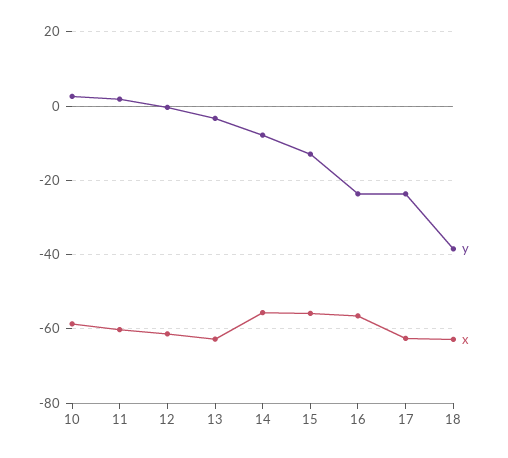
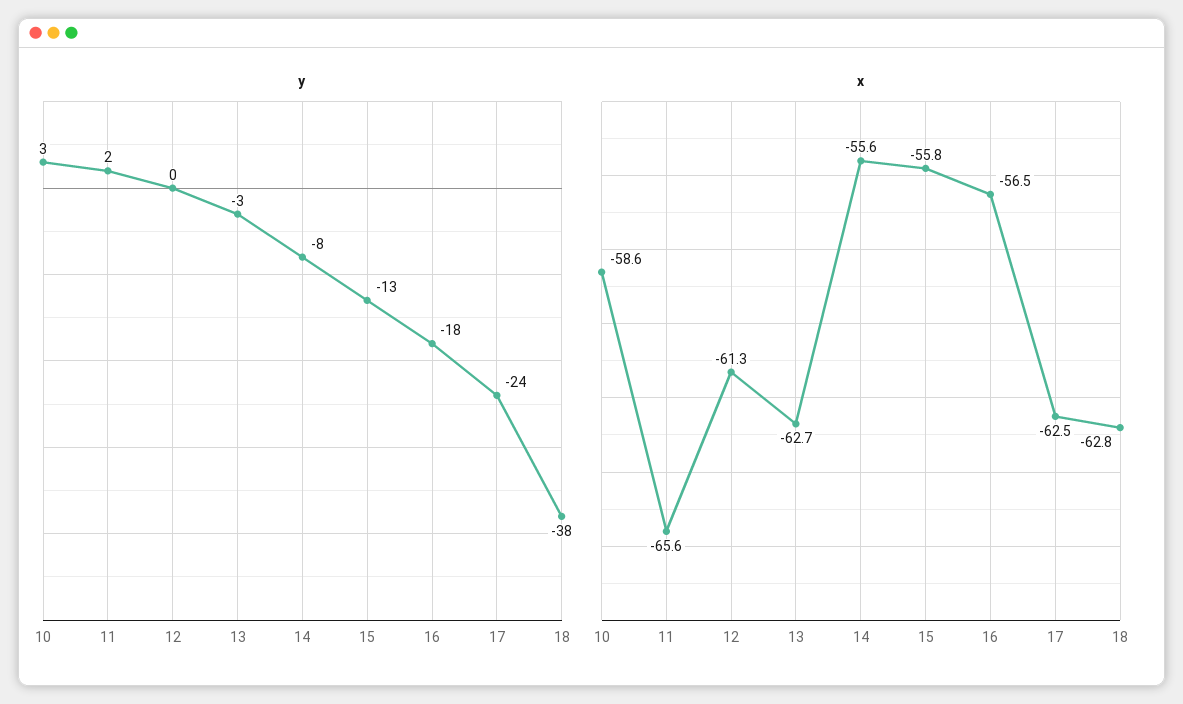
x, 11: -60 -> -65.6
y, 16: -24 -> -18

